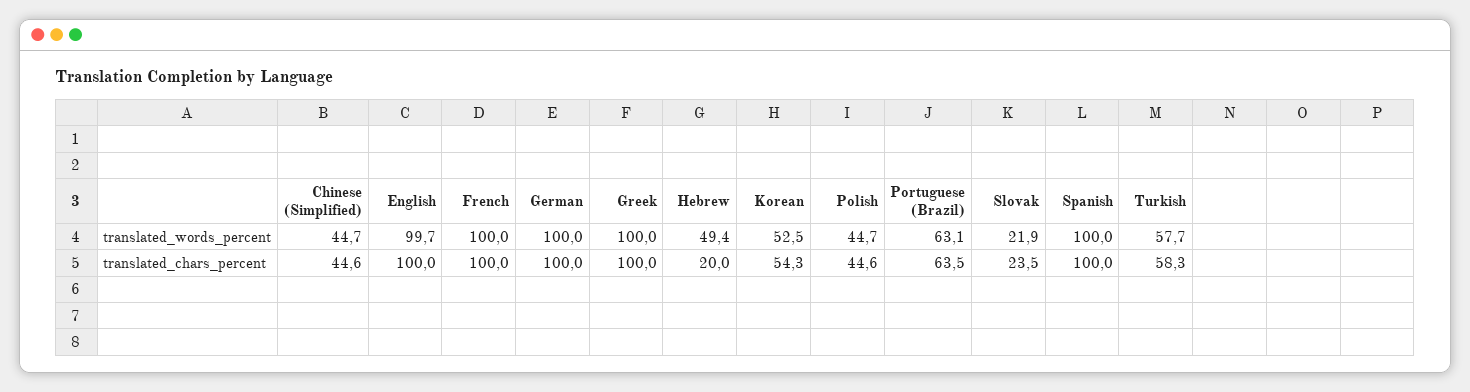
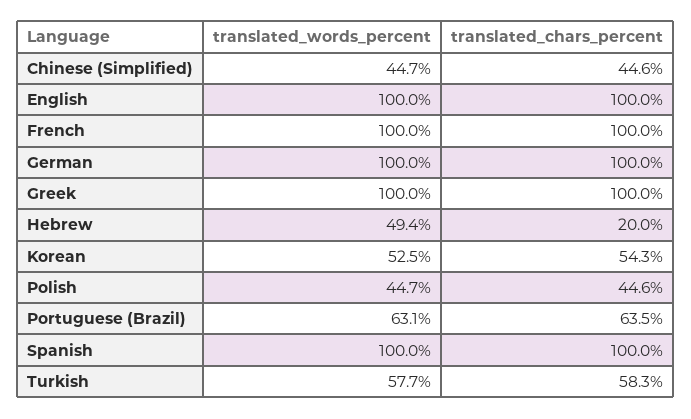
English, translated_words_percent: 99.7 -> 100
Slovak, translated_words_percent: 21.9 -> none
Slovak, translated_chars_percent: 23.5 -> none

